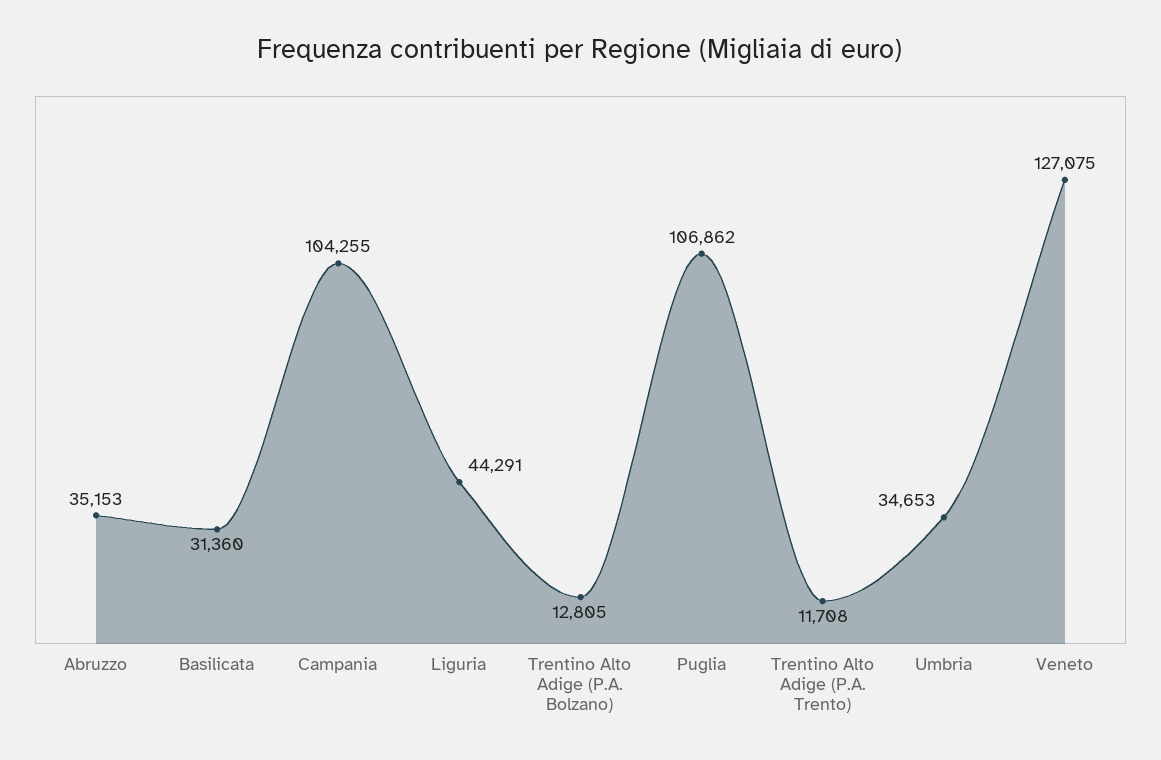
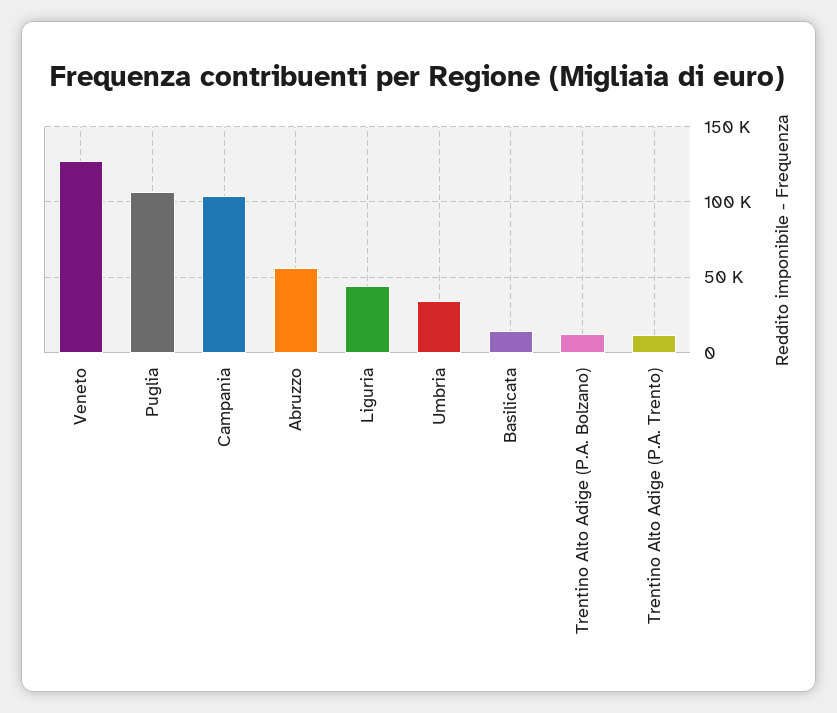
Abruzzo: 35153 -> 55000
Basilicata: 31360 -> 15000

